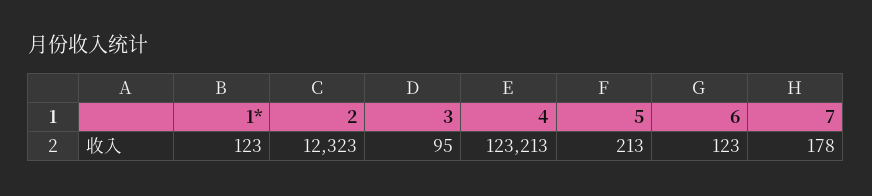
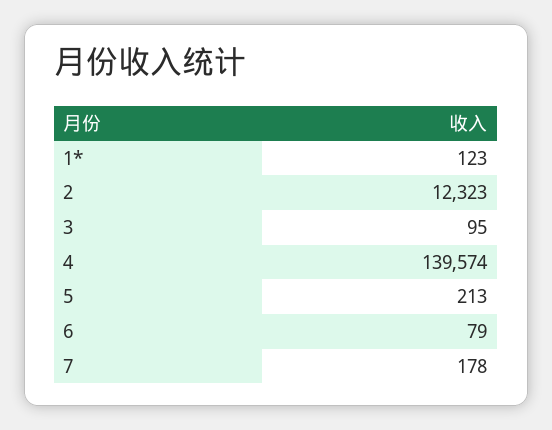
4: 123213 -> 139574
6: 123 -> 79

